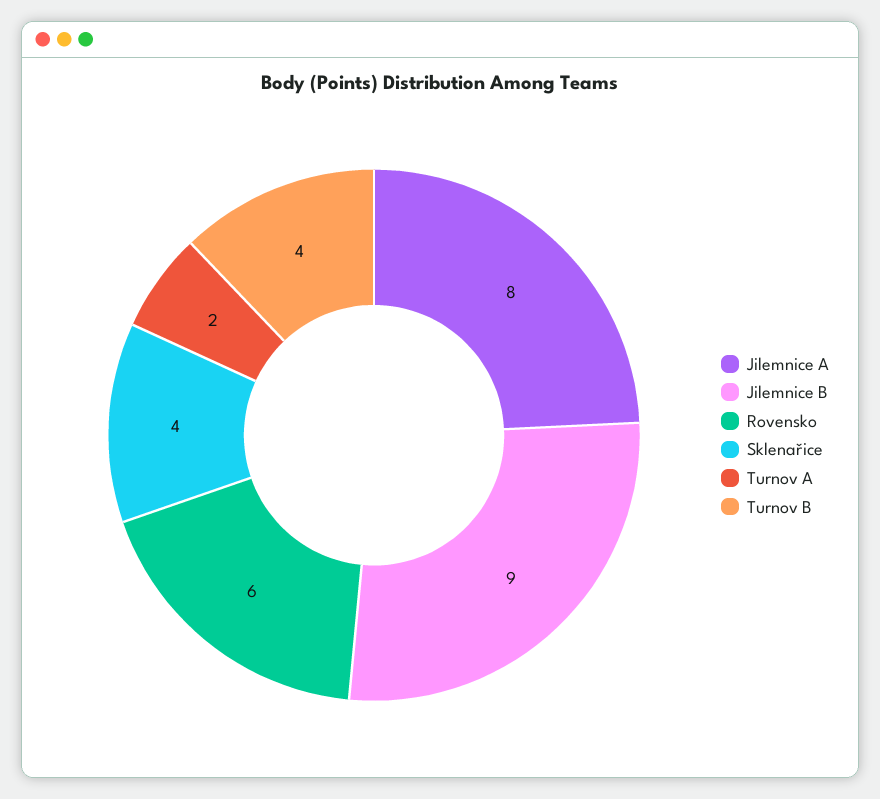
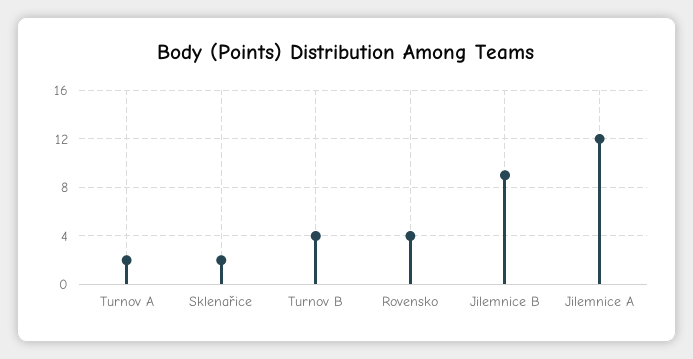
Jilemnice A: 8 -> 12
Rovensko: 6 -> 4
Sklenařice: 4 -> 2

